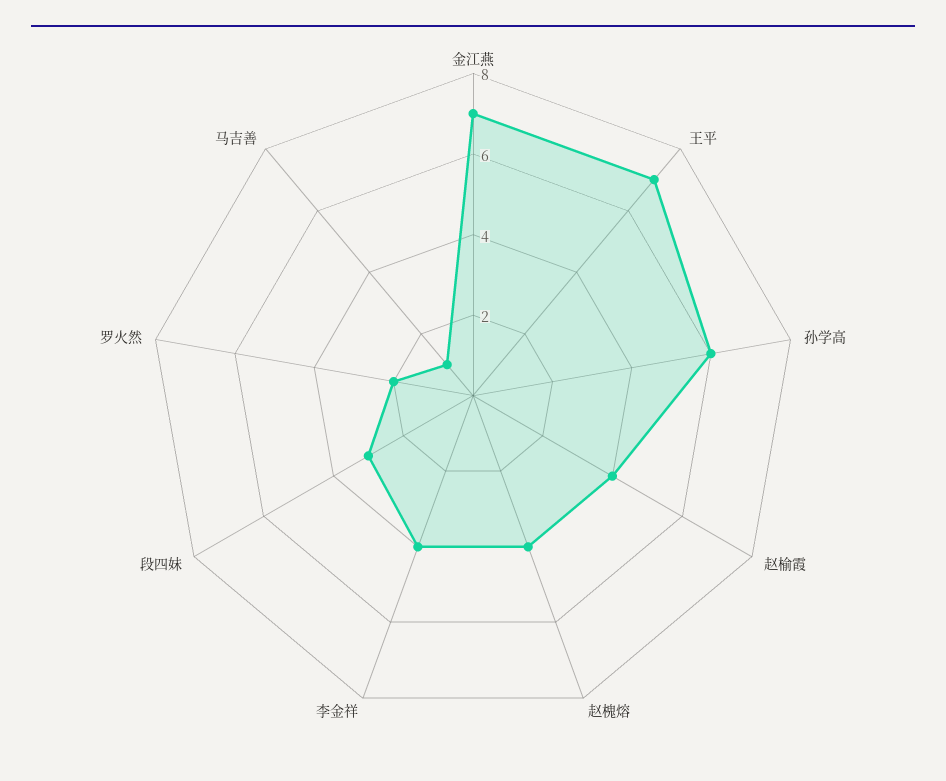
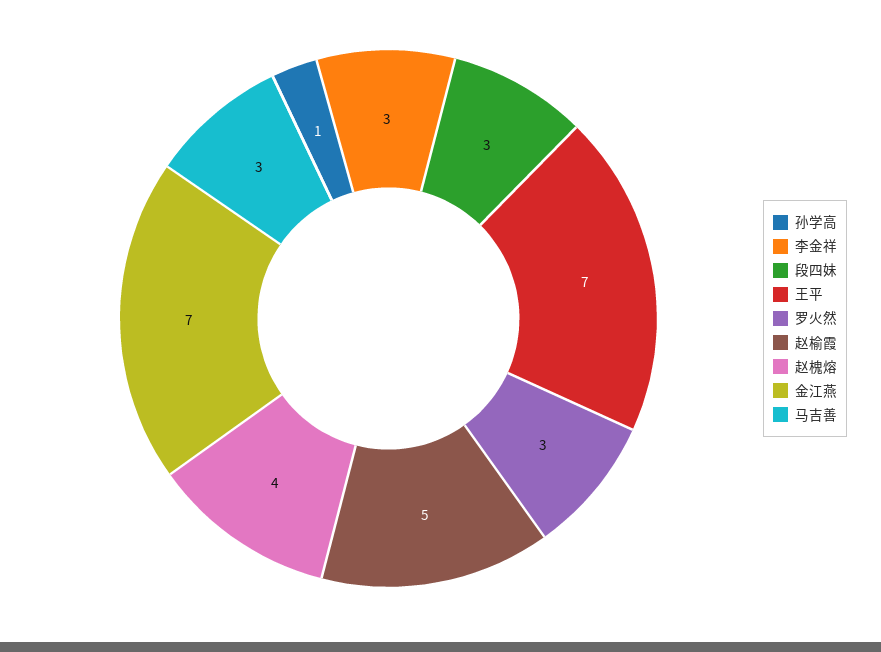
孙学高: 6 -> 1
赵榆霞: 4 -> 5
李金祥: 4 -> 3
罗火然: 2 -> 3
马吉善: 1 -> 3

